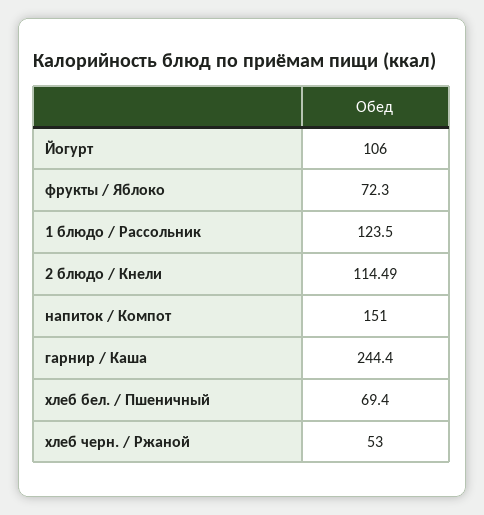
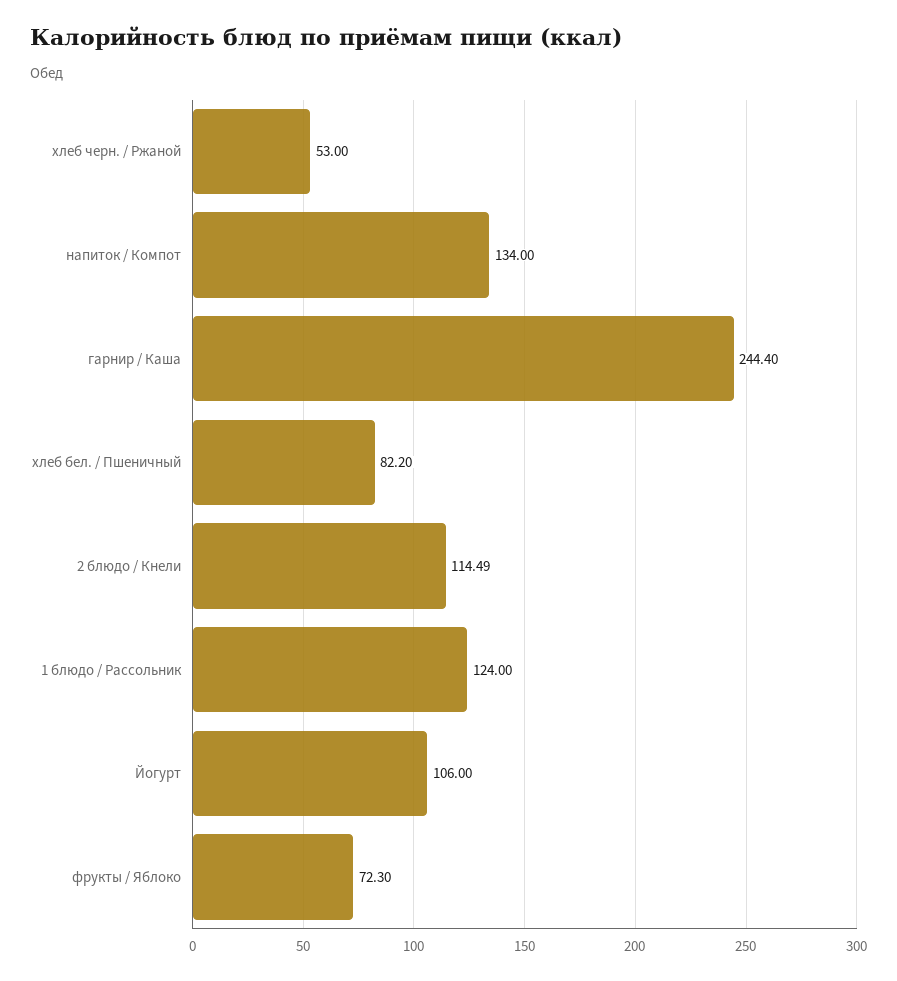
1 блюдо / Рассольник: 123.5 -> 124
напиток / Компот: 151 -> 134
хлеб бел. / Пшеничный: 69.4 -> 82.2

